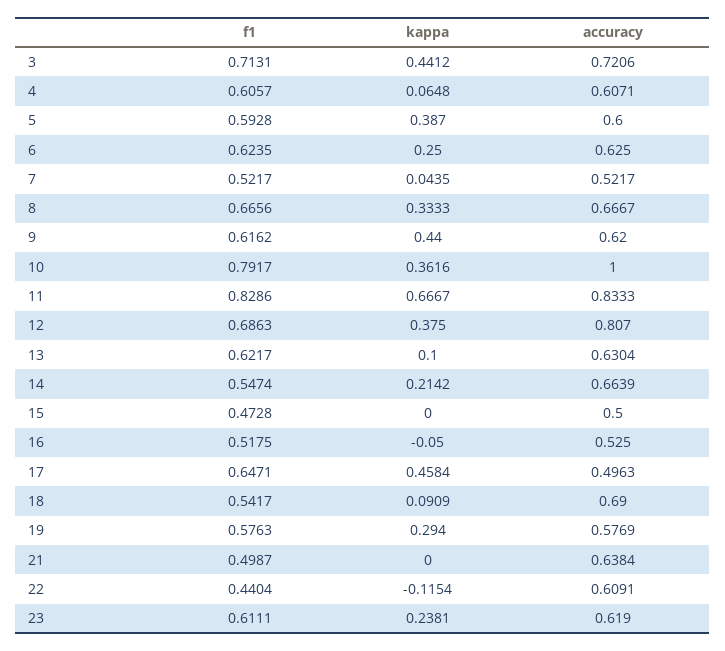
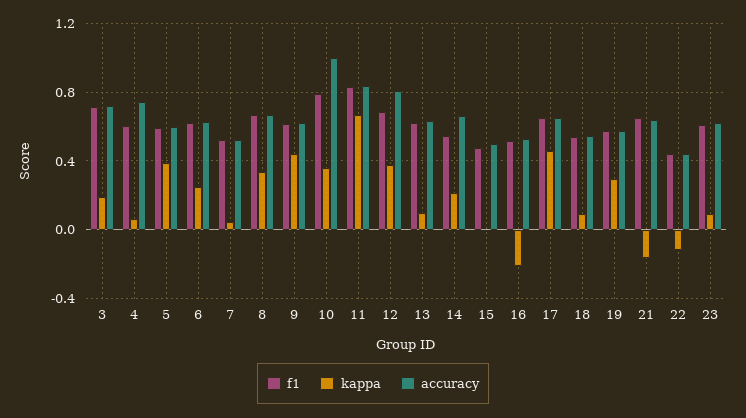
kappa, 3: 0.4412 -> 0.2
accuracy, 4: 0.6071 -> 0.75
kappa, 16: -0.05 -> -0.2
accuracy, 17: 0.4963 -> 0.65
accuracy, 18: 0.69 -> 0.55
f1, 21: 0.4987 -> 0.65
kappa, 21: 0 -> -0.15
accuracy, 22: 0.6091 -> 0.45
kappa, 23: 0.2381 -> 0.1

